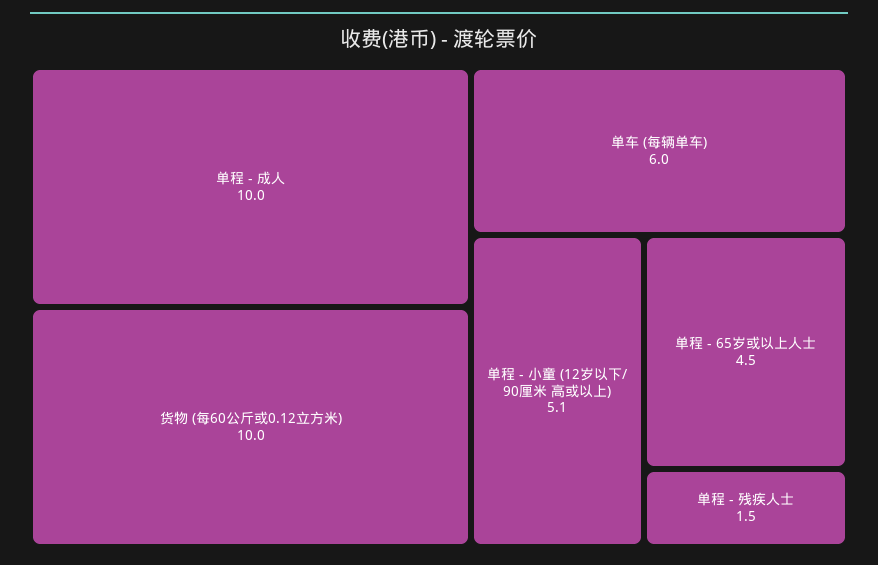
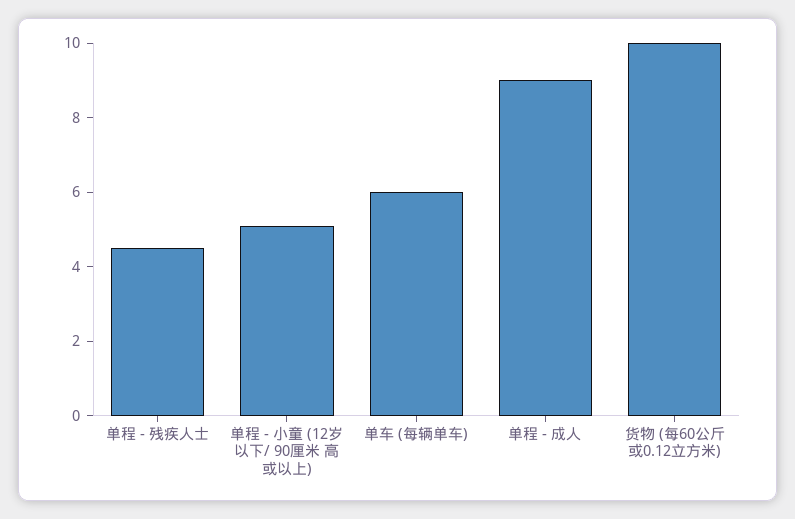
单程 - 成人: 10 -> 9
单程 - 65岁或以上人士: 4.5 -> none
单程 - 残疾人士: 1.5 -> 4.5

